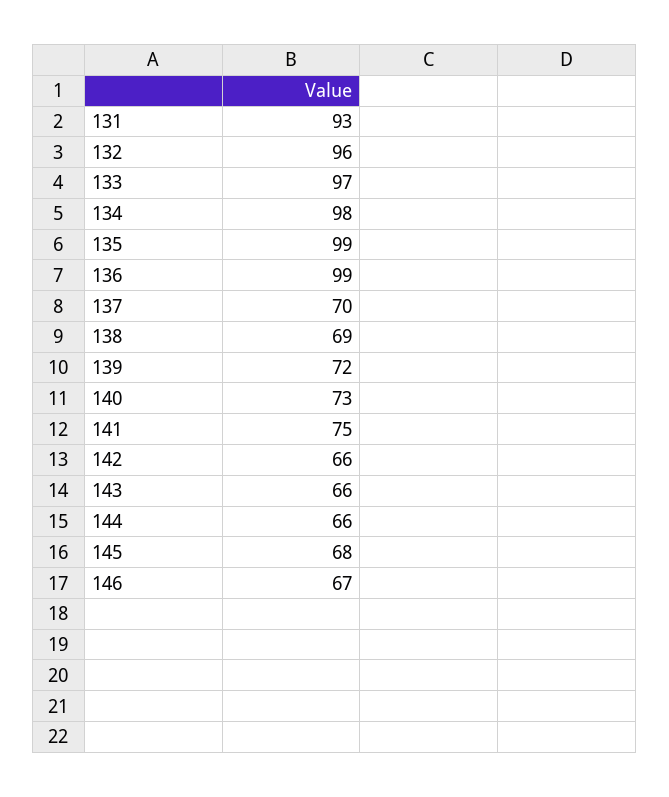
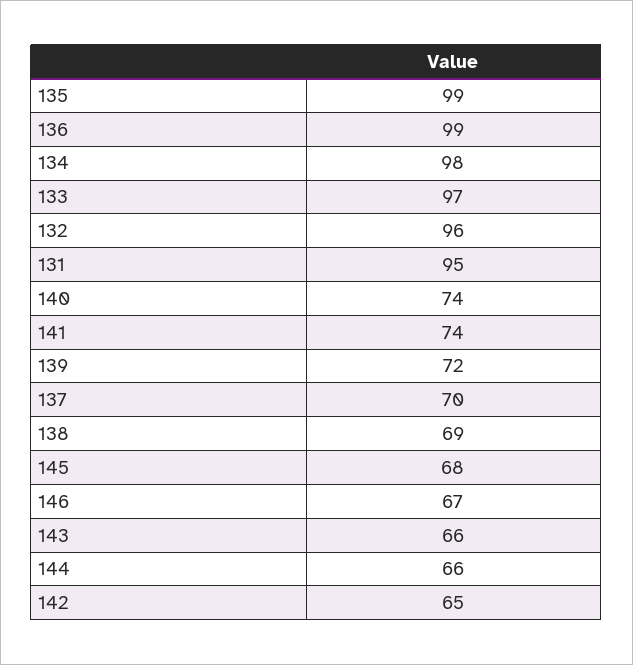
131: 93 -> 95
140: 73 -> 74
141: 75 -> 74
142: 66 -> 65

